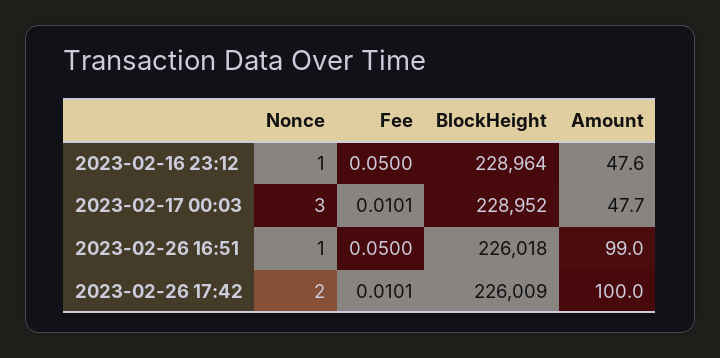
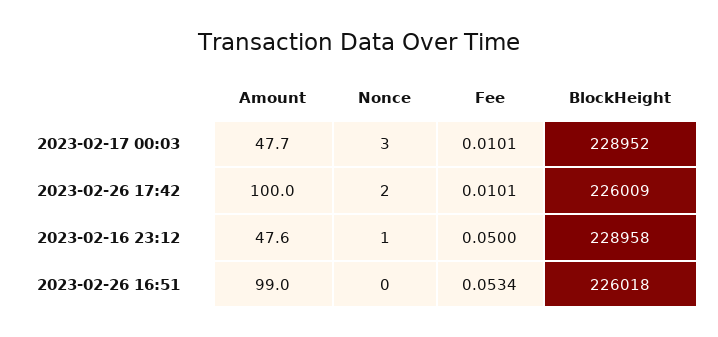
BlockHeight, 2023-02-16 23:12: 228964 -> 228958
Nonce, 2023-02-26 16:51: 1 -> 0
Fee, 2023-02-26 16:51: 0.05 -> 0.0534

